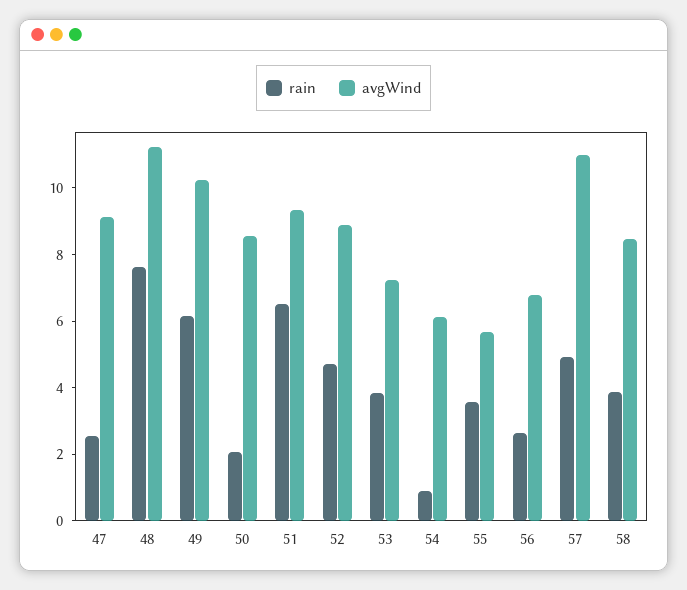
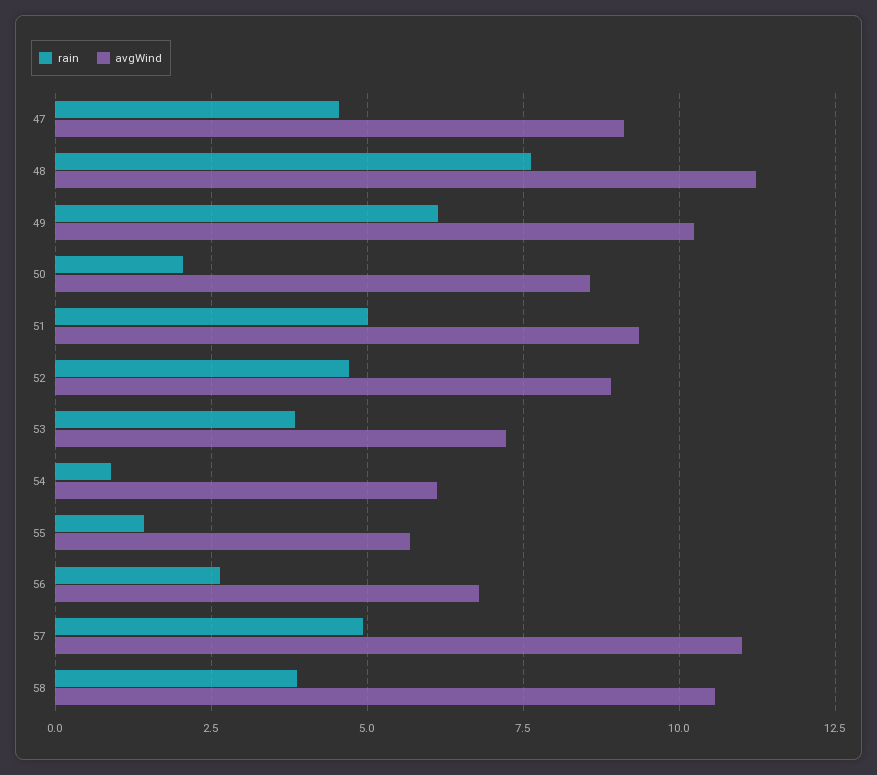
rain, 47: 2.5 -> 4.5
rain, 51: 6.5 -> 5
rain, 55: 3.5 -> 1.5
avgWind, 58: 8.5 -> 10.5

